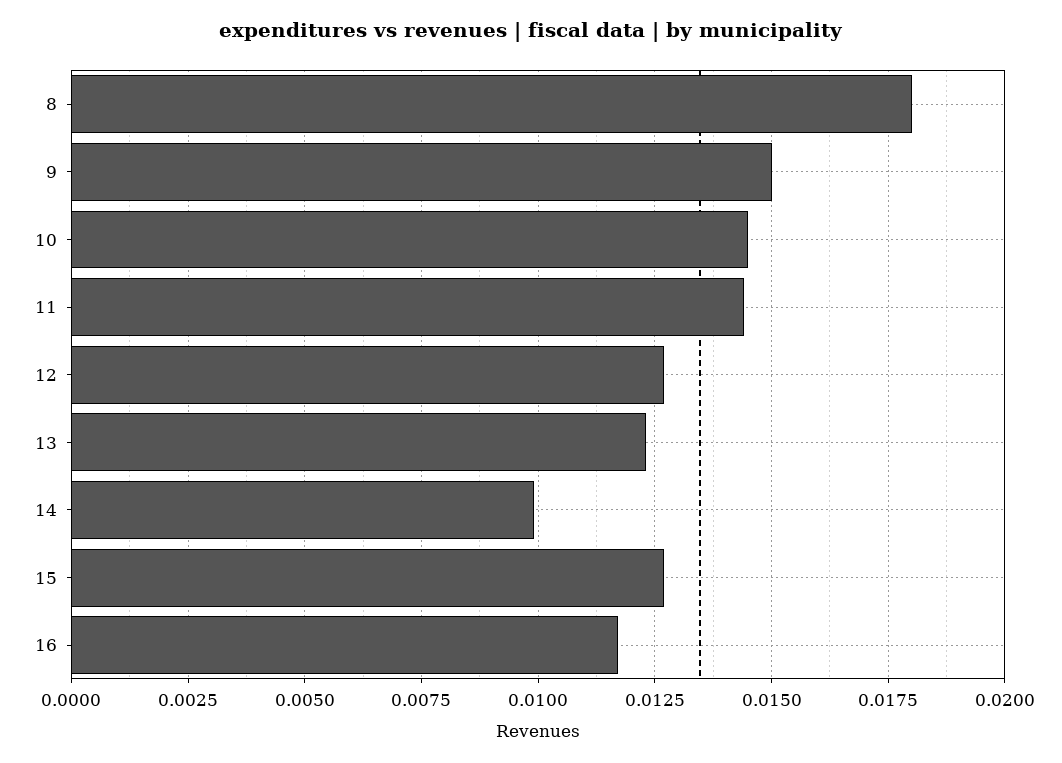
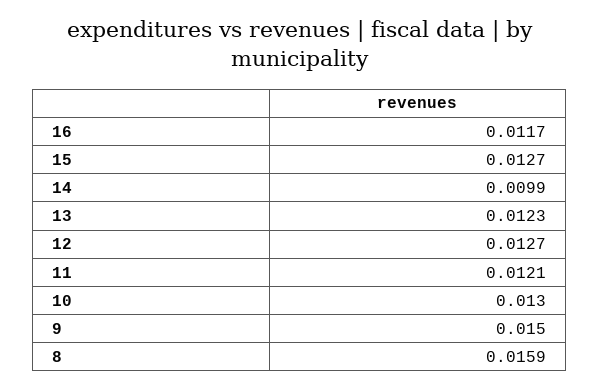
8: 0.018 -> 0.0159
10: 0.0145 -> 0.013
11: 0.0145 -> 0.0121

